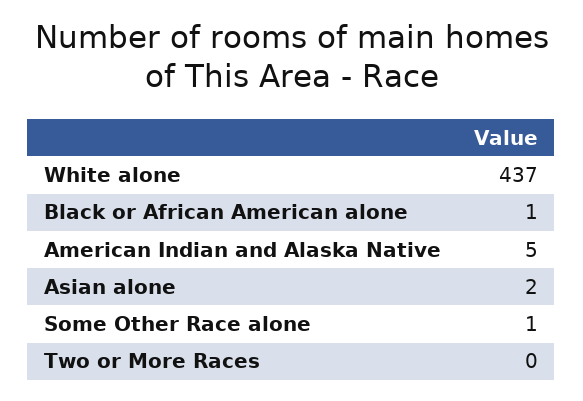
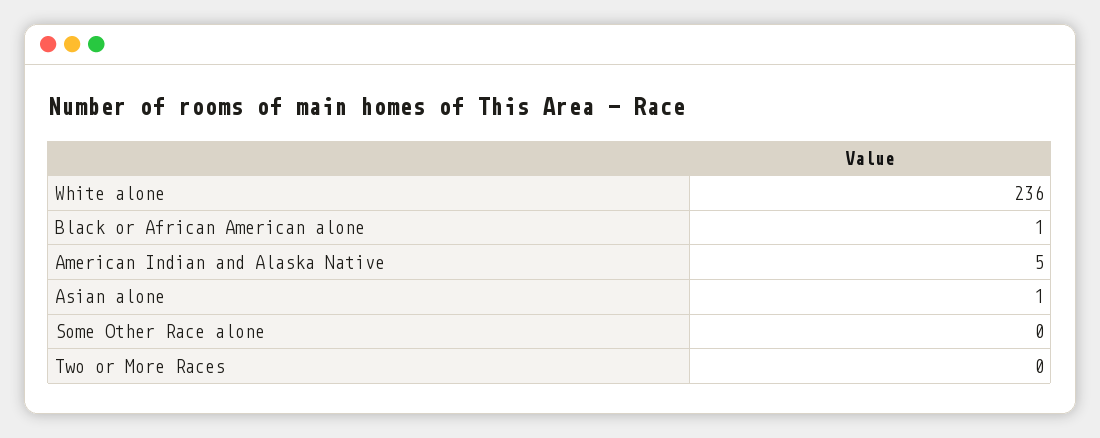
White alone: 437 -> 236
Asian alone: 2 -> 1
Some Other Race alone: 1 -> 0

